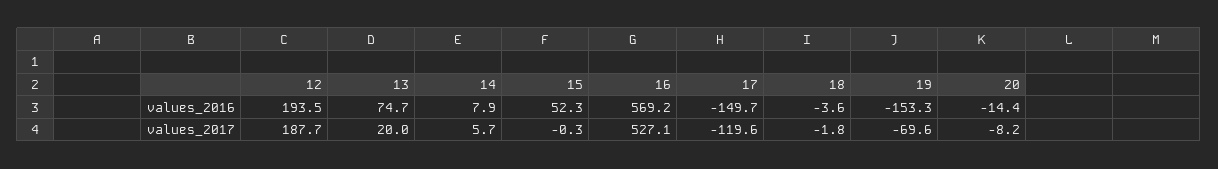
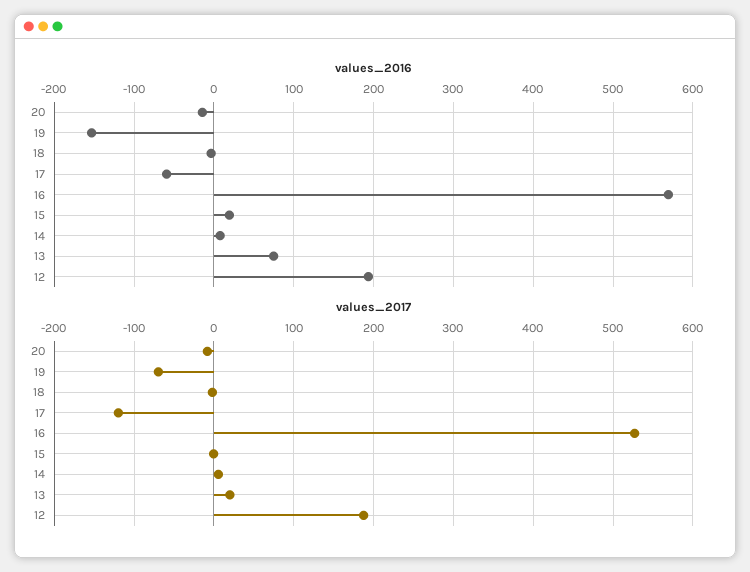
values_2016, 15: 52.3 -> 20
values_2016, 17: -149.7 -> -60

